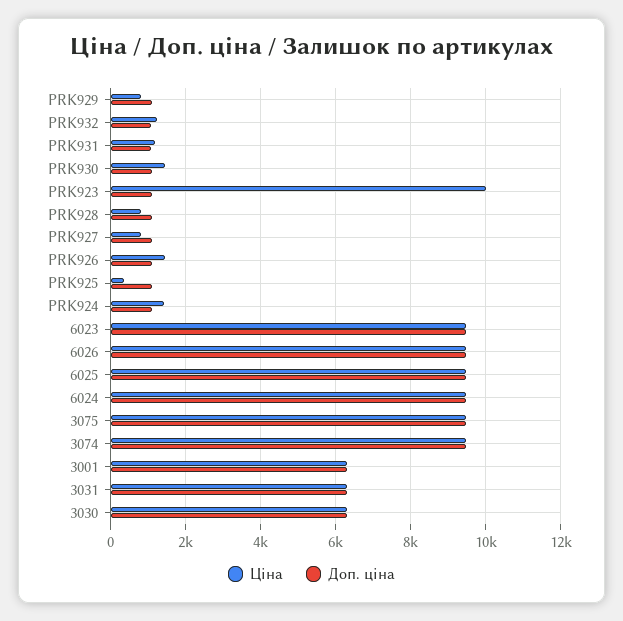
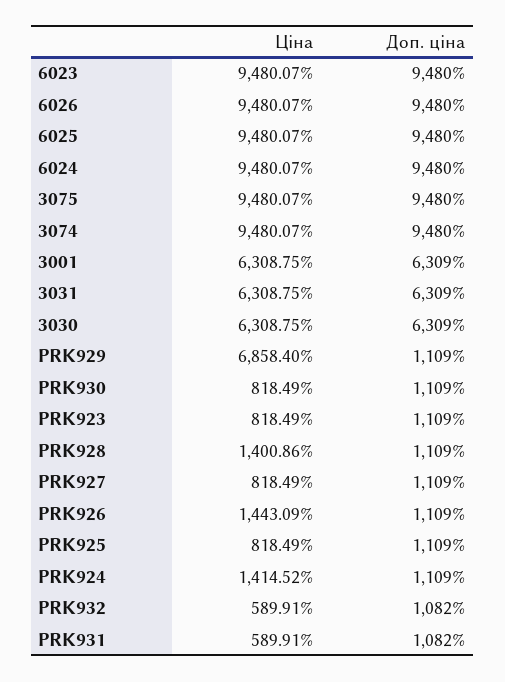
Ціна, PRK929: 800 -> 6858.4
Ціна, PRK932: 1200 -> 589.91
Ціна, PRK931: 1200 -> 589.91
Ціна, PRK930: 1400 -> 818.49
Ціна, PRK923: 10000 -> 818.49
Ціна, PRK928: 800 -> 1400.86
Ціна, PRK925: 400 -> 818.49

